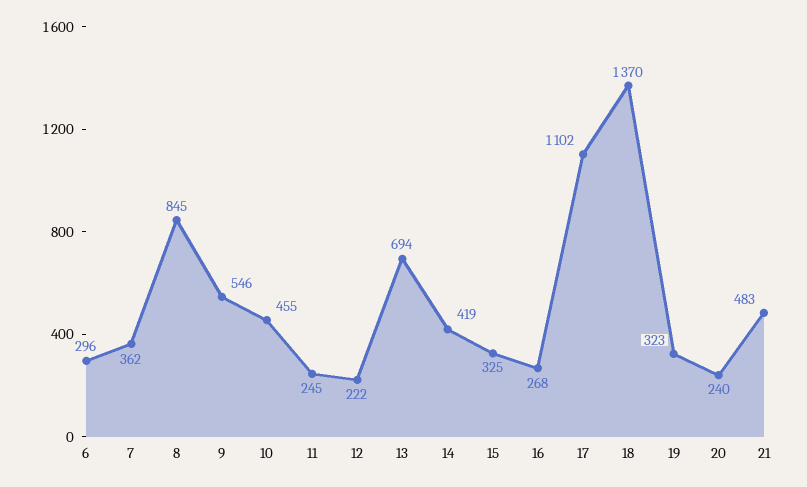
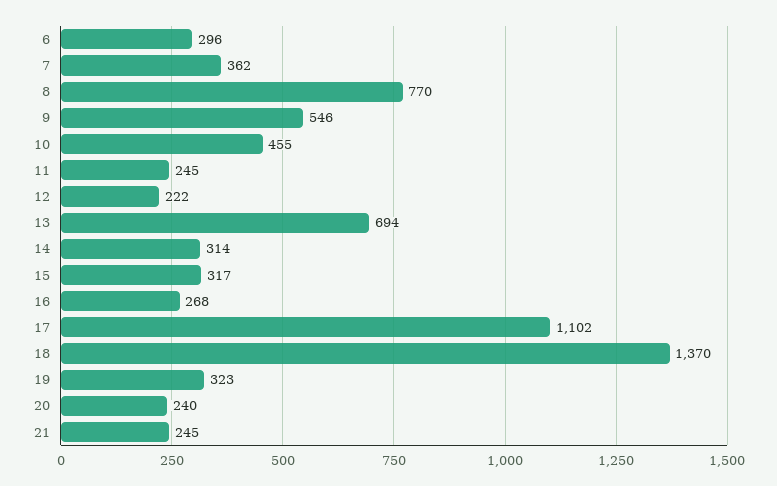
8: 845 -> 770
14: 419 -> 314
15: 325 -> 317
21: 483 -> 245

